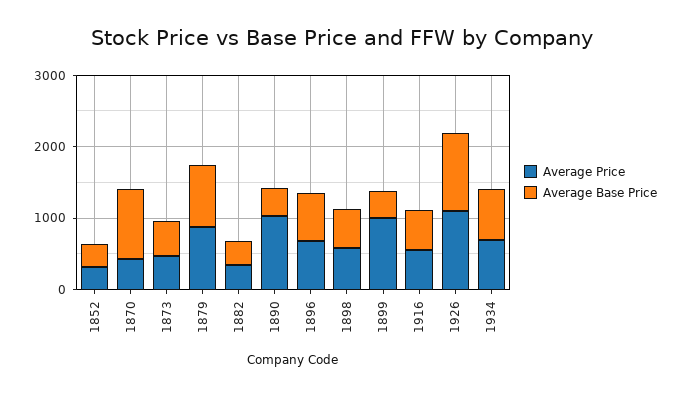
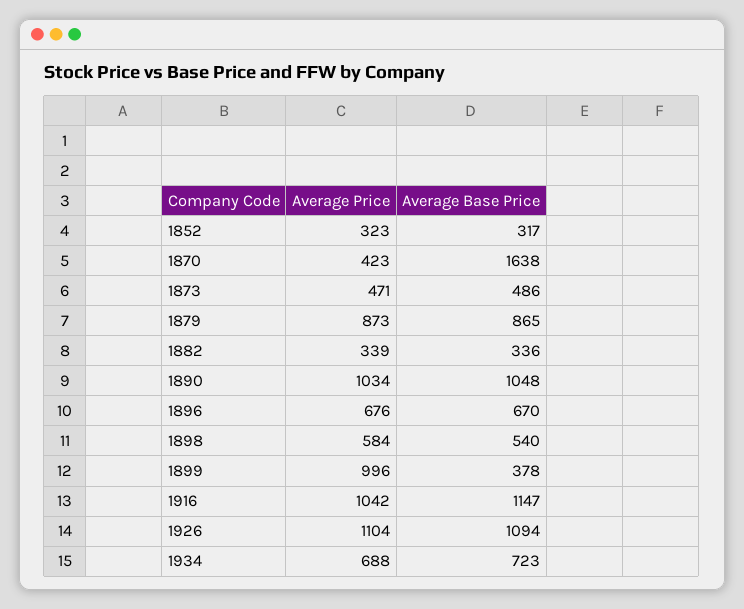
Average Base Price, 1870: 1000 -> 1638
Average Base Price, 1890: 400 -> 1048
Average Price, 1916: 600 -> 1042
Average Base Price, 1916: 600 -> 1147

